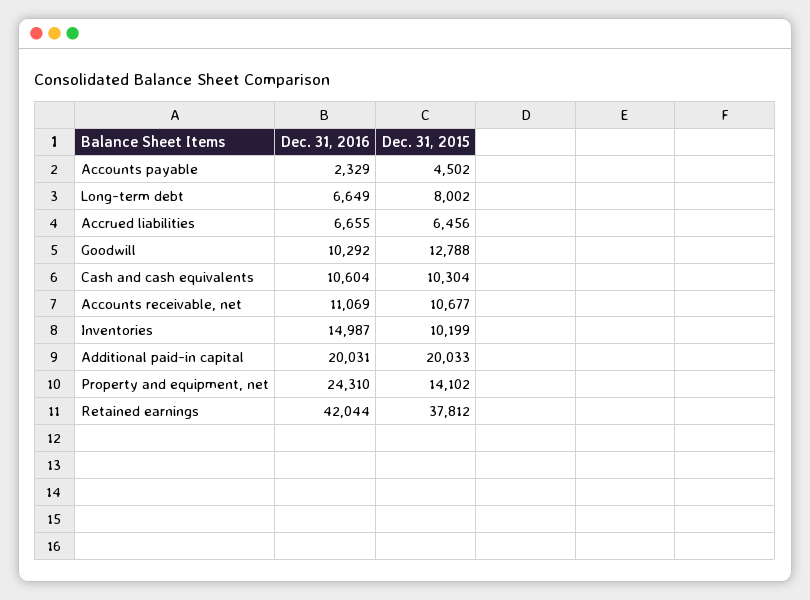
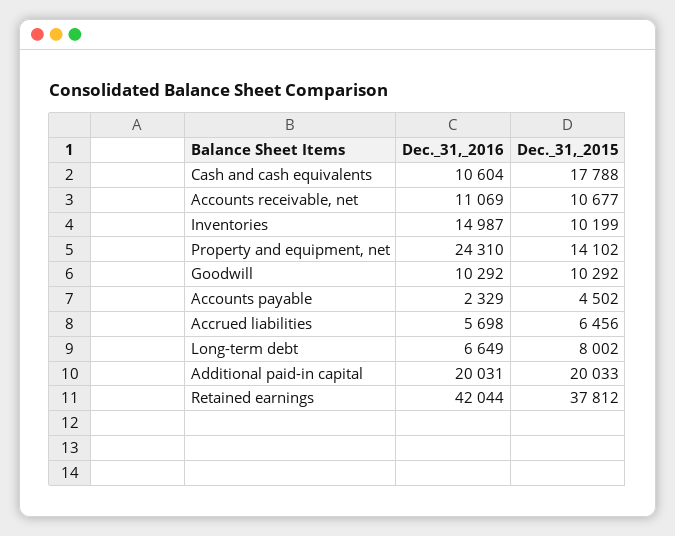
Dec. 31, 2016, Accrued liabilities: 6655 -> 5698
Dec. 31, 2015, Goodwill: 12788 -> 10292
Dec. 31, 2015, Cash and cash equivalents: 10304 -> 17788

